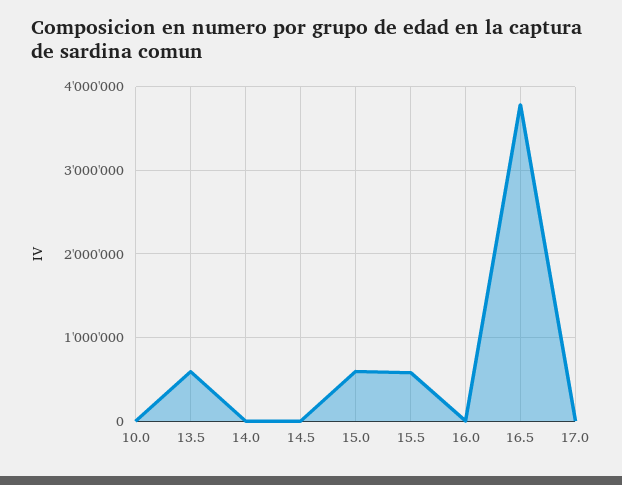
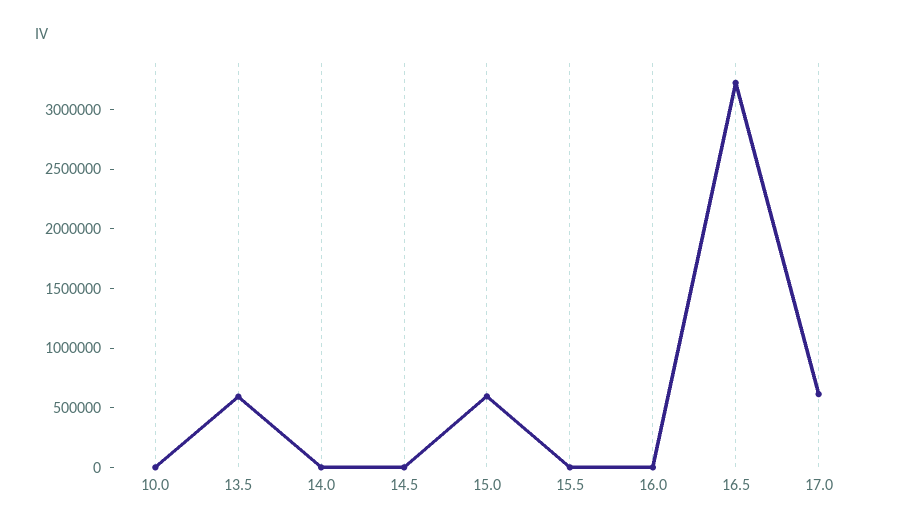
15.5: 600000 -> 0
16.5: 3800000 -> 3200000
17.0: 0 -> 600000

